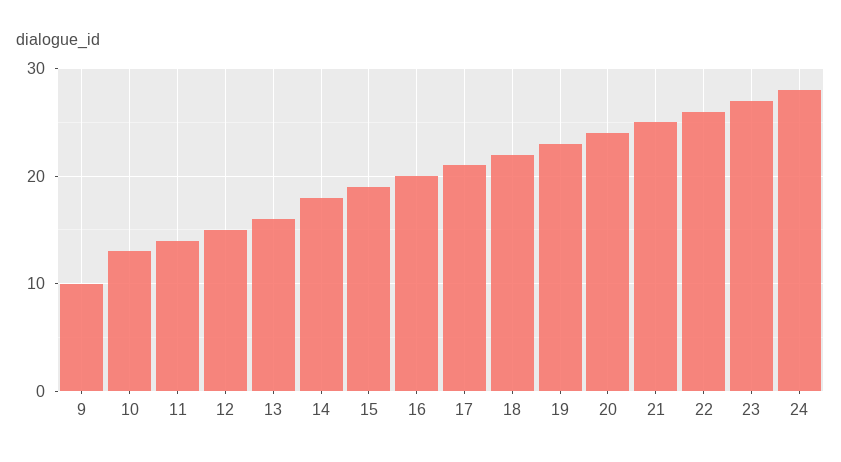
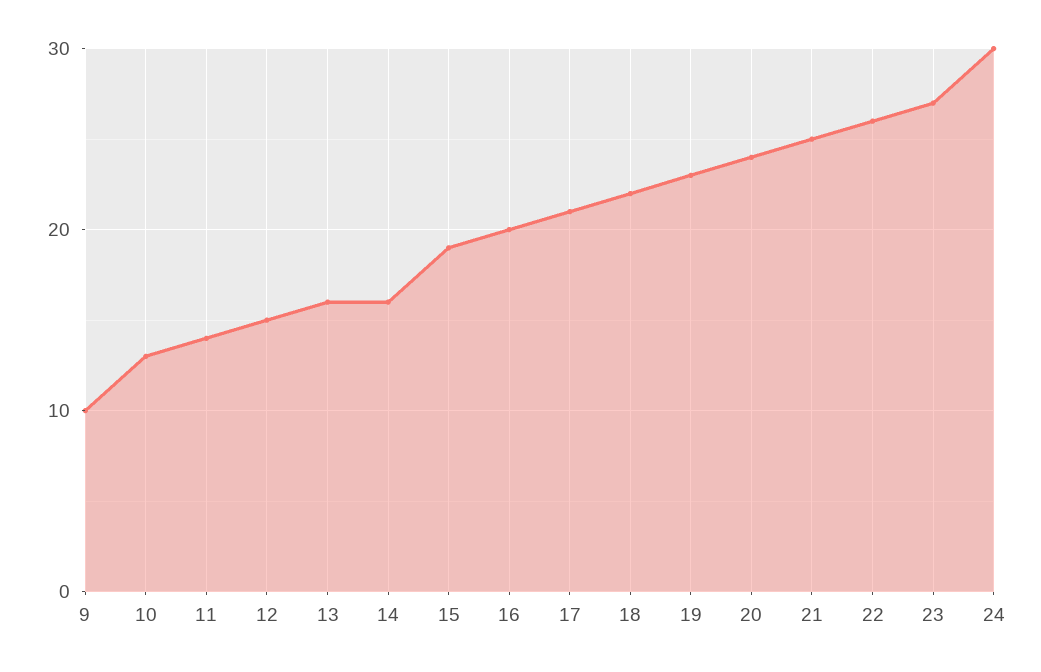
14: 18 -> 16
24: 28 -> 30

